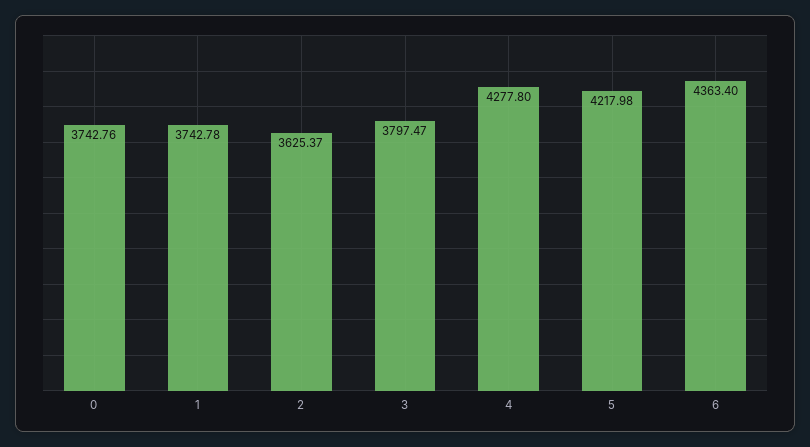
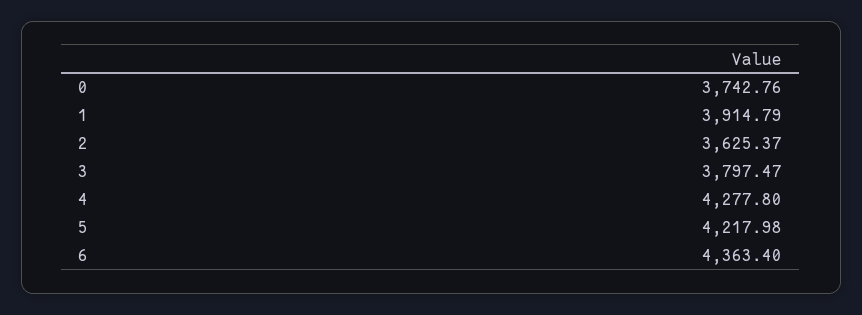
1: 3742.78 -> 3914.79

